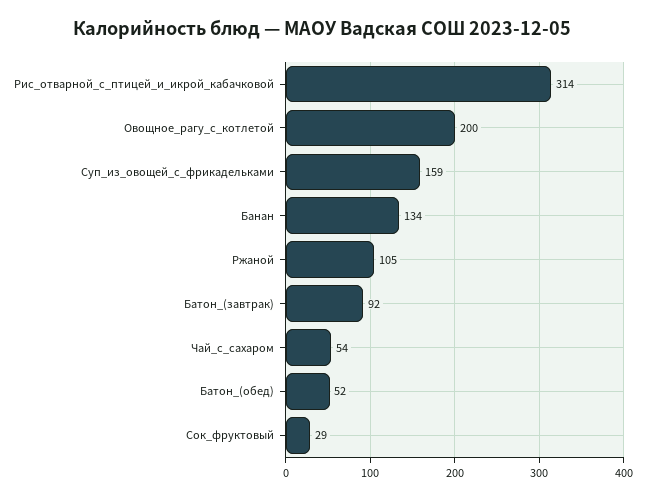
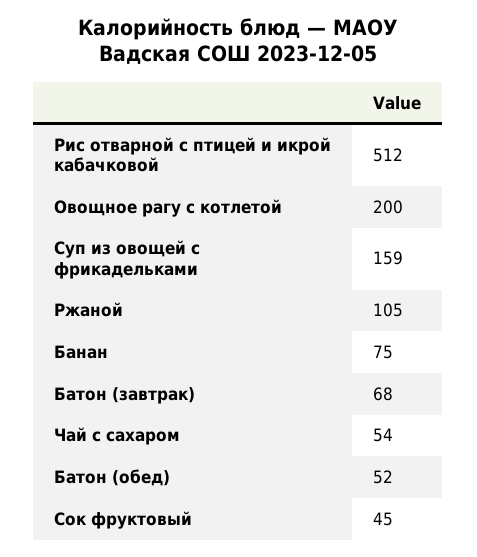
Рис_отварной_с_птицей_и_икрой_кабачковой: 314 -> 512
Банан: 134 -> 75
Батон_(завтрак): 92 -> 68
Сок_фруктовый: 29 -> 45

